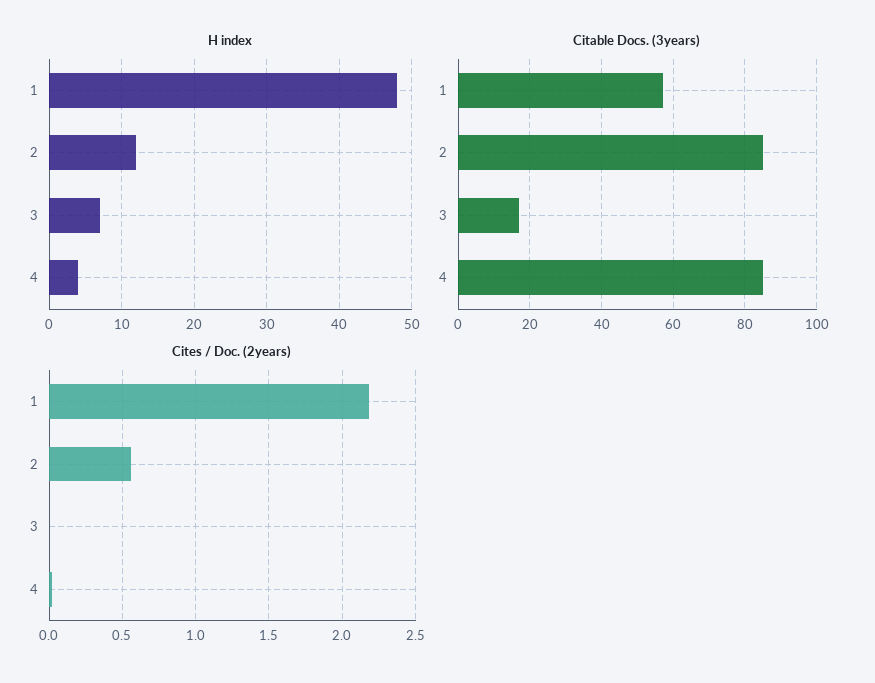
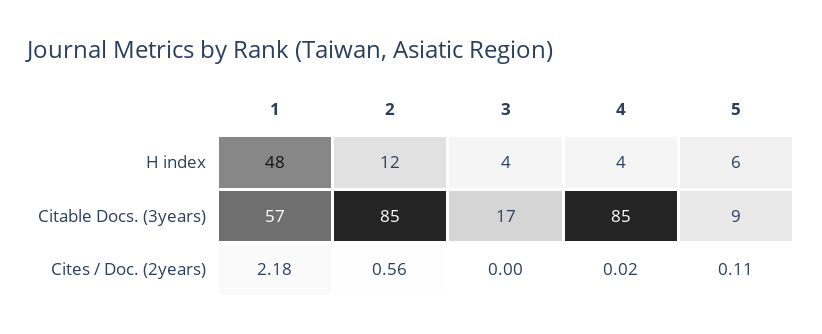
H index, 3: 7 -> 4
H index, 5: none -> 6
Citable Docs. (3years), 5: none -> 9
Cites / Doc. (2years), 5: none -> 0.11

